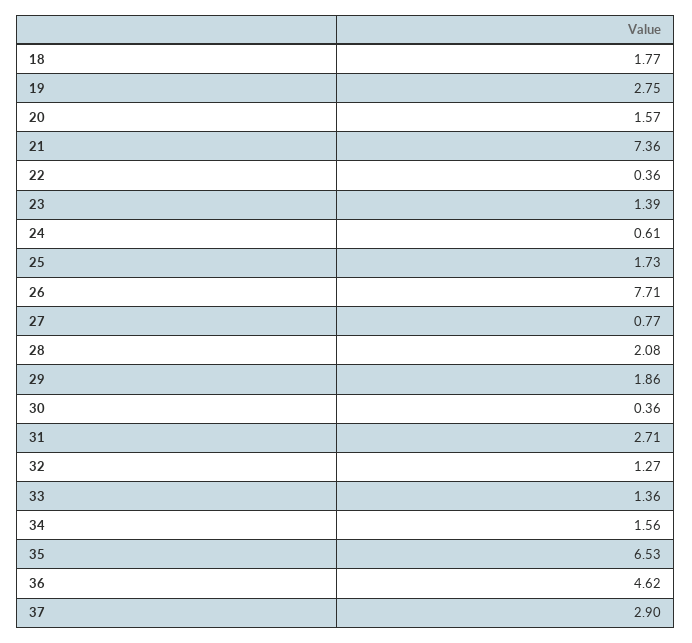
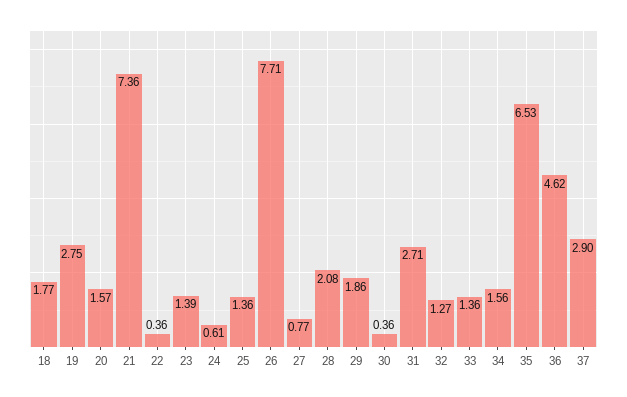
25: 1.73 -> 1.36

